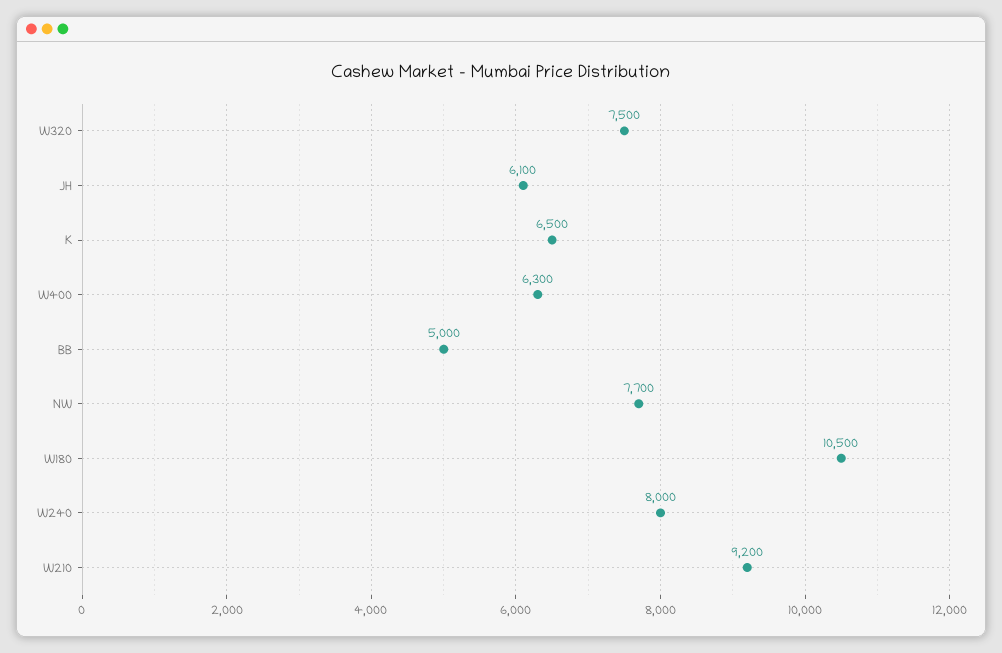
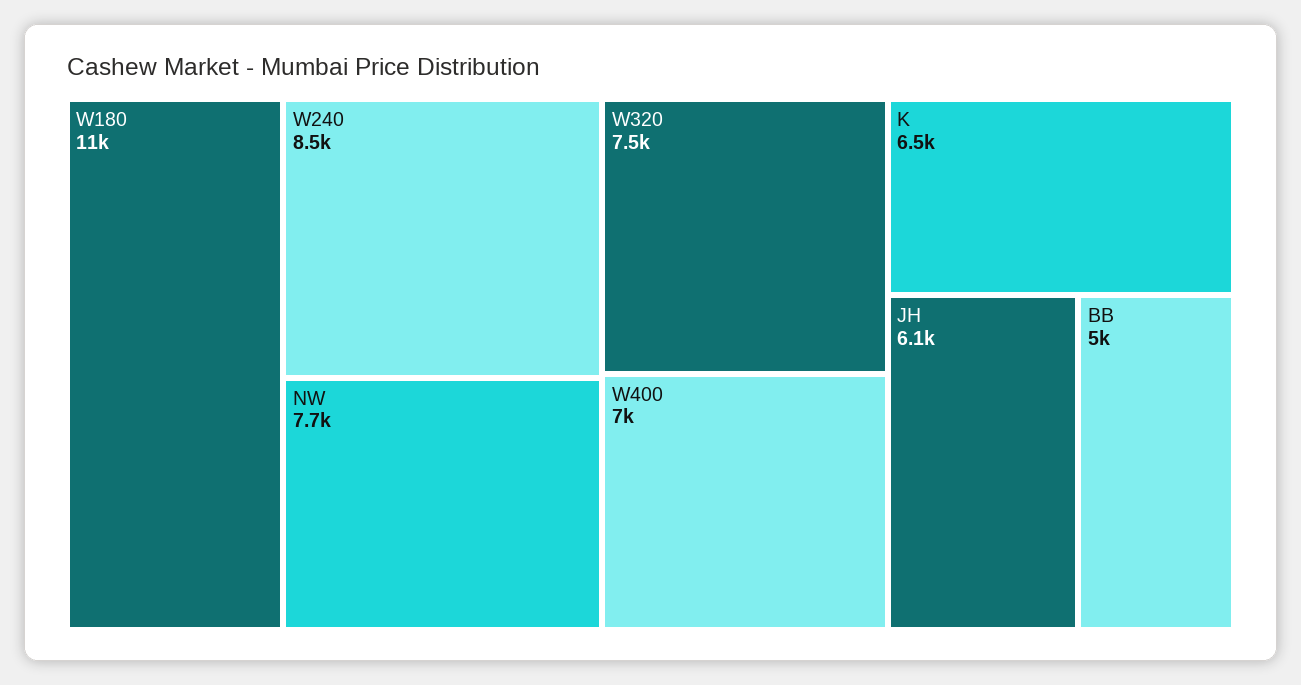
W400: 6300 -> 7000
W240: 8000 -> 8500
W210: 9200 -> none

